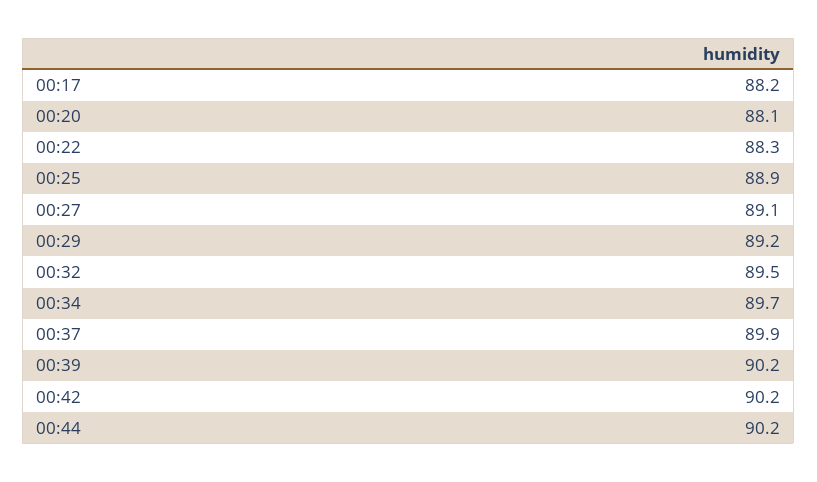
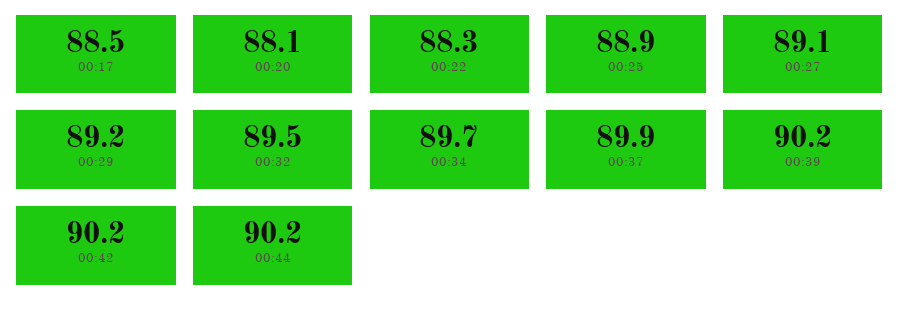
00:17: 88.2 -> 88.5

